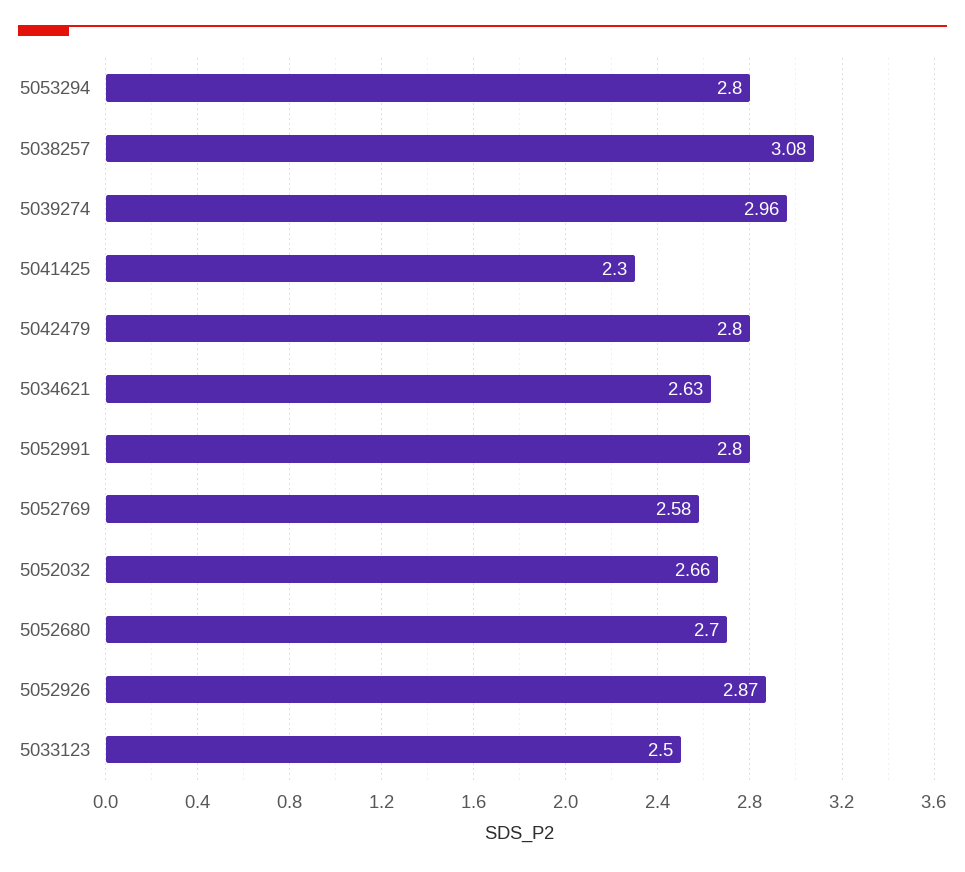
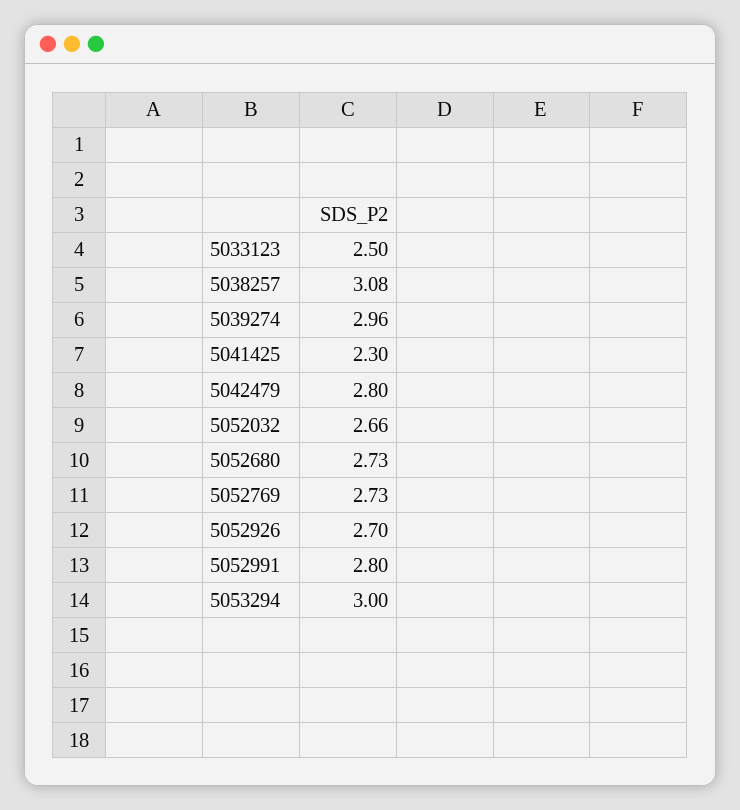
5053294: 2.8 -> 3
5034621: 2.63 -> none
5052769: 2.58 -> 2.73
5052680: 2.7 -> 2.73
5052926: 2.87 -> 2.7

